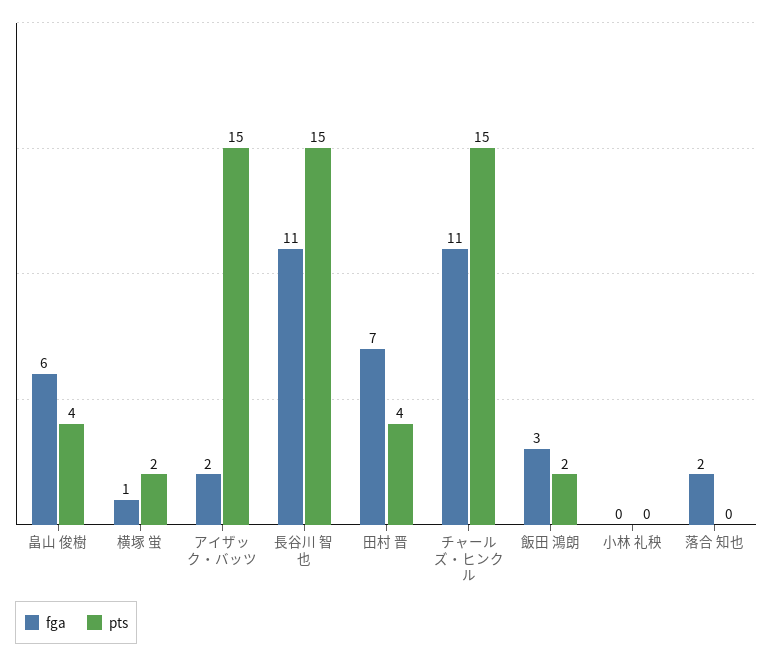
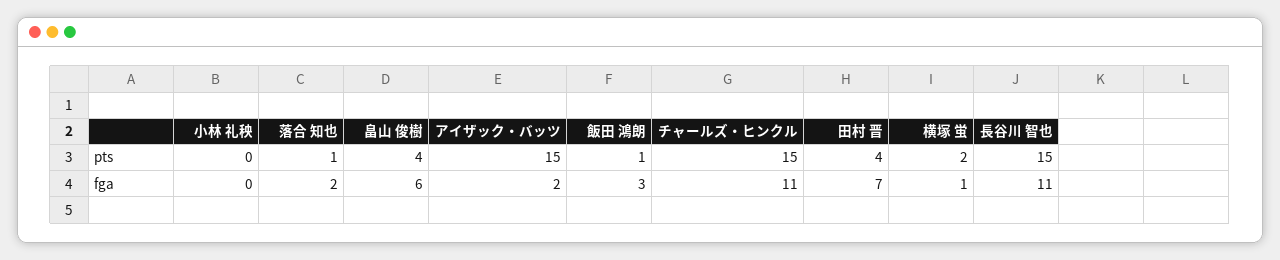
pts, 飯田 鴻朗: 2 -> 1
pts, 落合 知也: 0 -> 1

